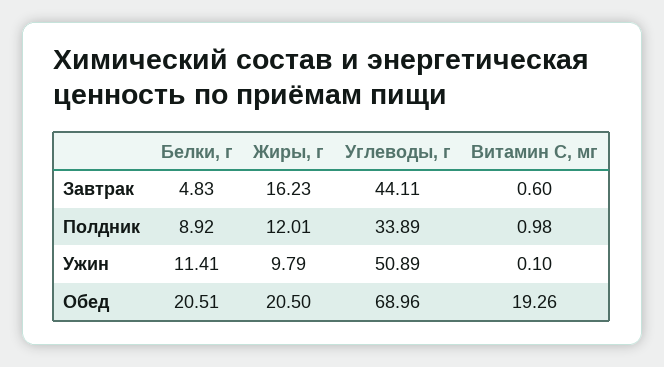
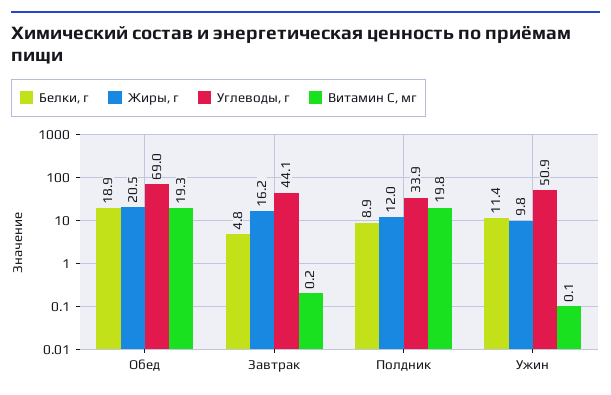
Витамин С, мг, Завтрак: 0.6 -> 0.2
Витамин С, мг, Полдник: 0.98 -> 19.8
Белки, г, Обед: 20.51 -> 18.9

